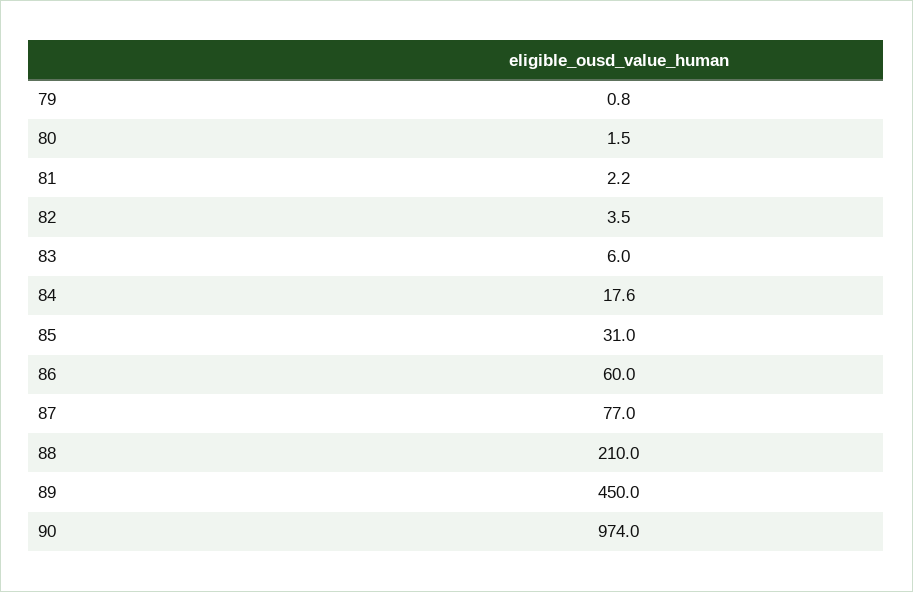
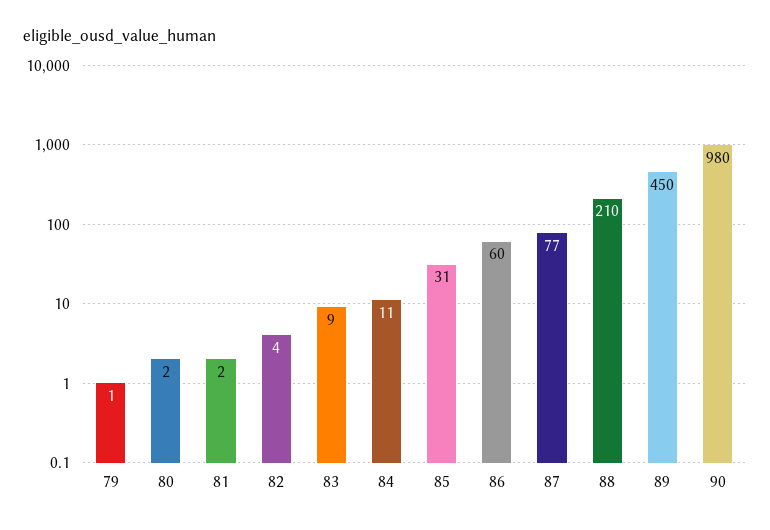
83: 6 -> 9
84: 17.6 -> 11
90: 974 -> 980

